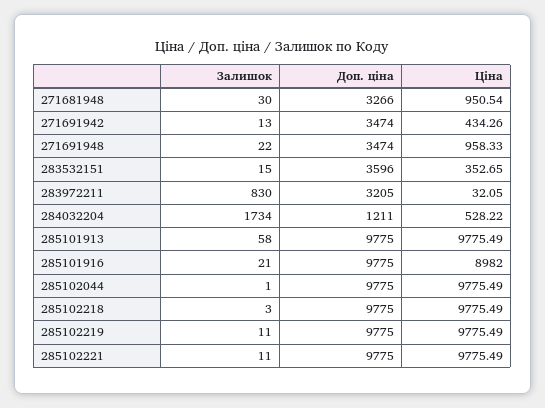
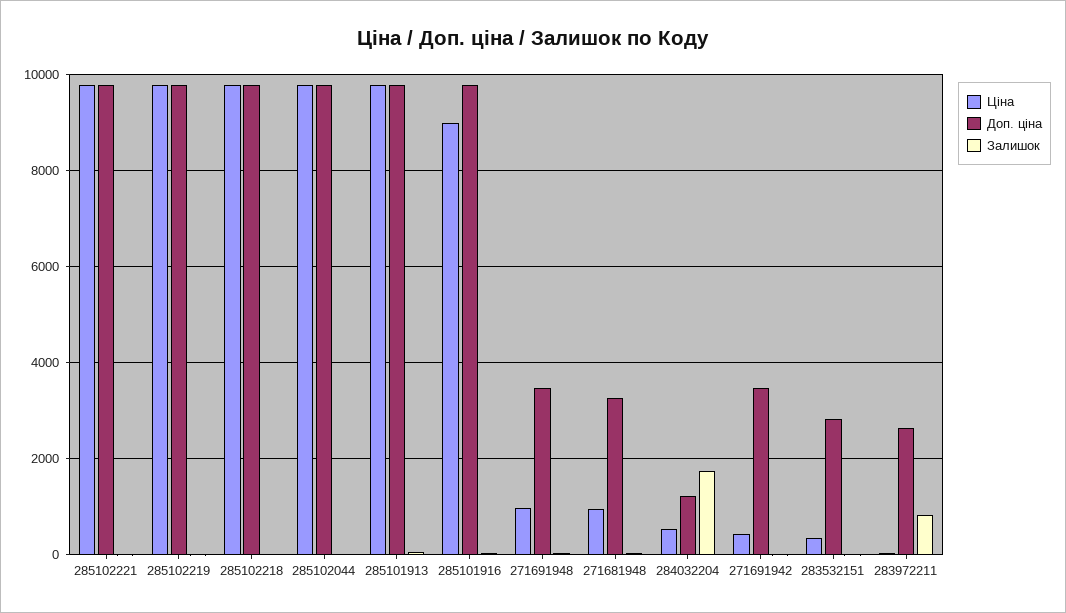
Доп. ціна, 283532151: 3596 -> 2800
Доп. ціна, 283972211: 3205 -> 2600

